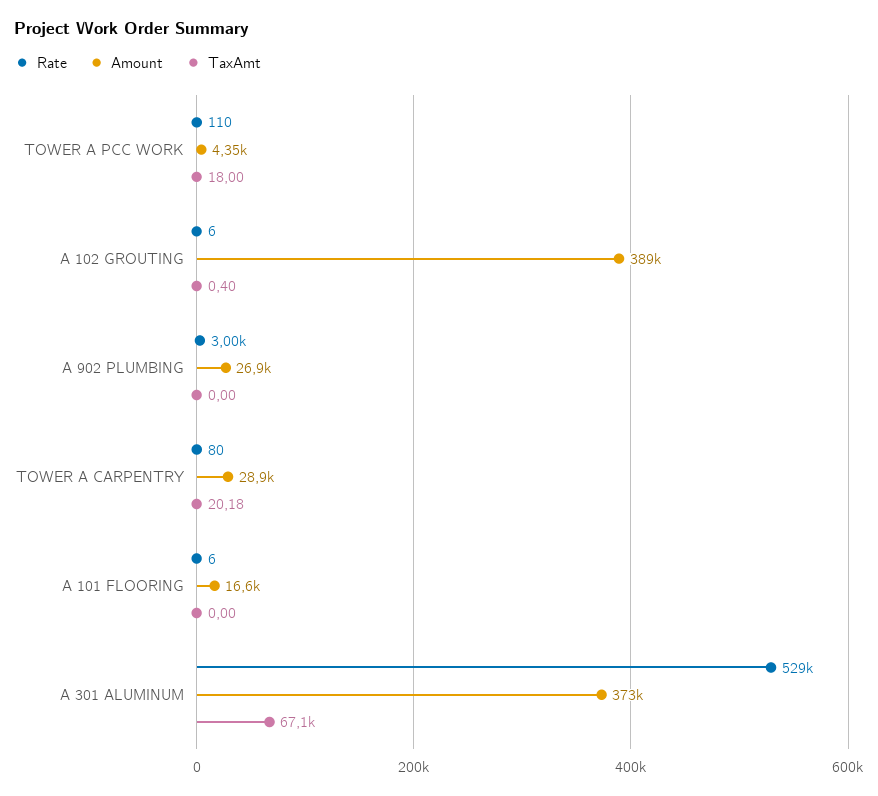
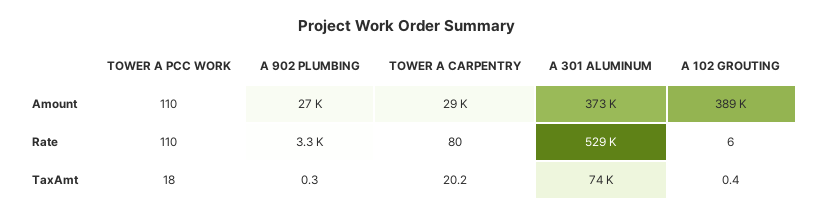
Amount, TOWER A PCC WORK: 4350 -> 110
Rate, A 902 PLUMBING: 3000 -> 3300
TaxAmt, A 902 PLUMBING: 0 -> 0.3
Rate, A 101 FLOORING: 6 -> none
Amount, A 101 FLOORING: 16600 -> none
TaxAmt, A 101 FLOORING: 0 -> none
TaxAmt, A 301 ALUMINUM: 67100 -> 74000

